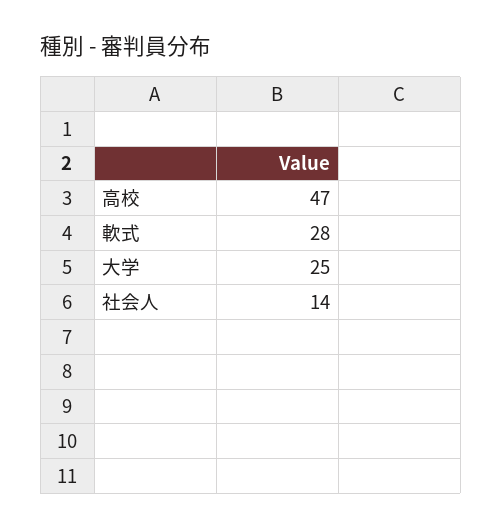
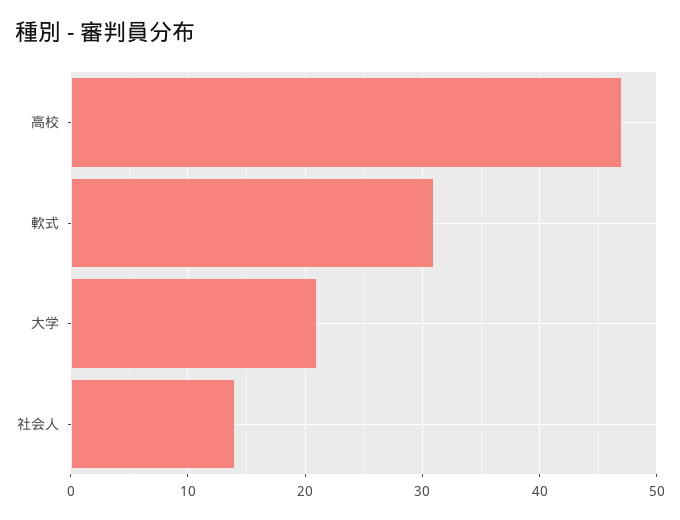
軟式: 28 -> 31
大学: 25 -> 21

